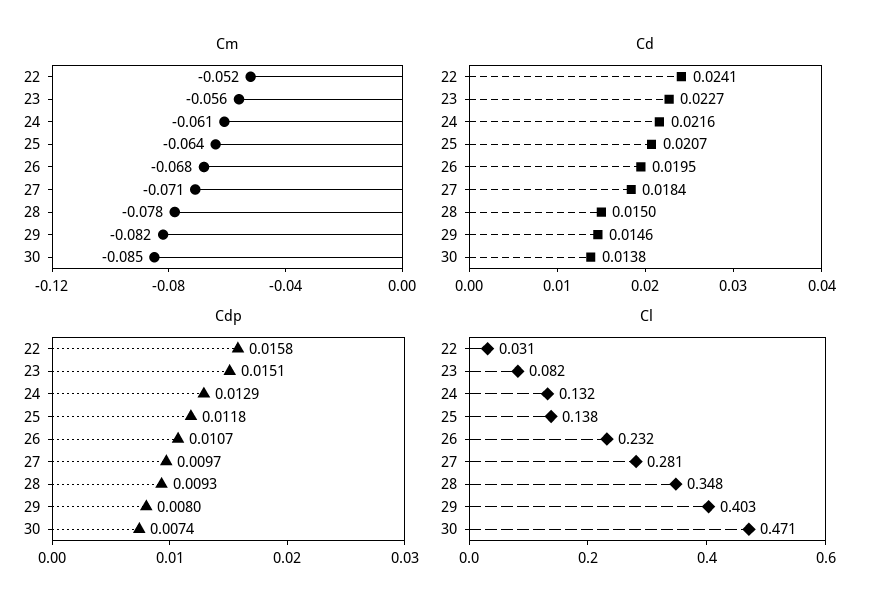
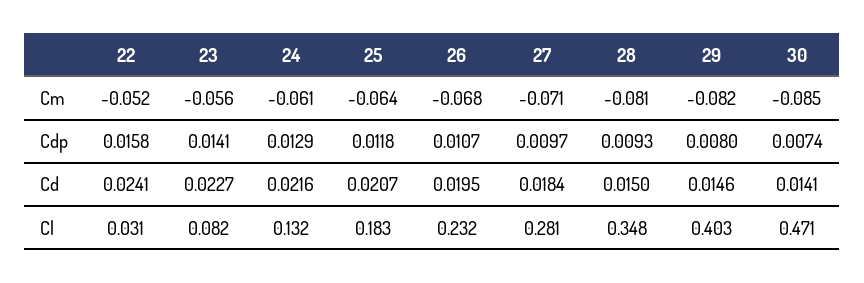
Cm, 28: -0.078 -> -0.081
Cd, 30: 0.0138 -> 0.0141
Cdp, 23: 0.0151 -> 0.0141
Cl, 25: 0.138 -> 0.183

